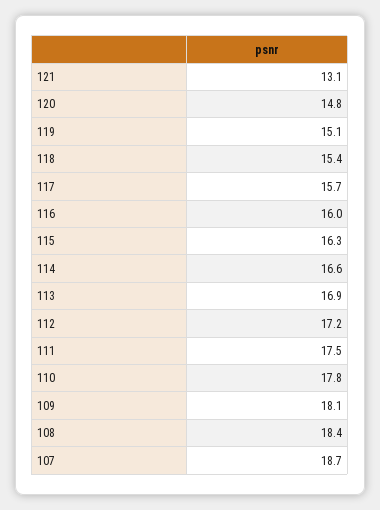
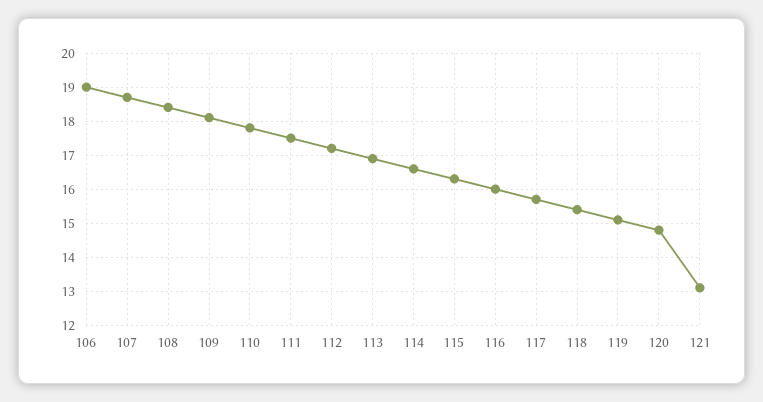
106: none -> 19

